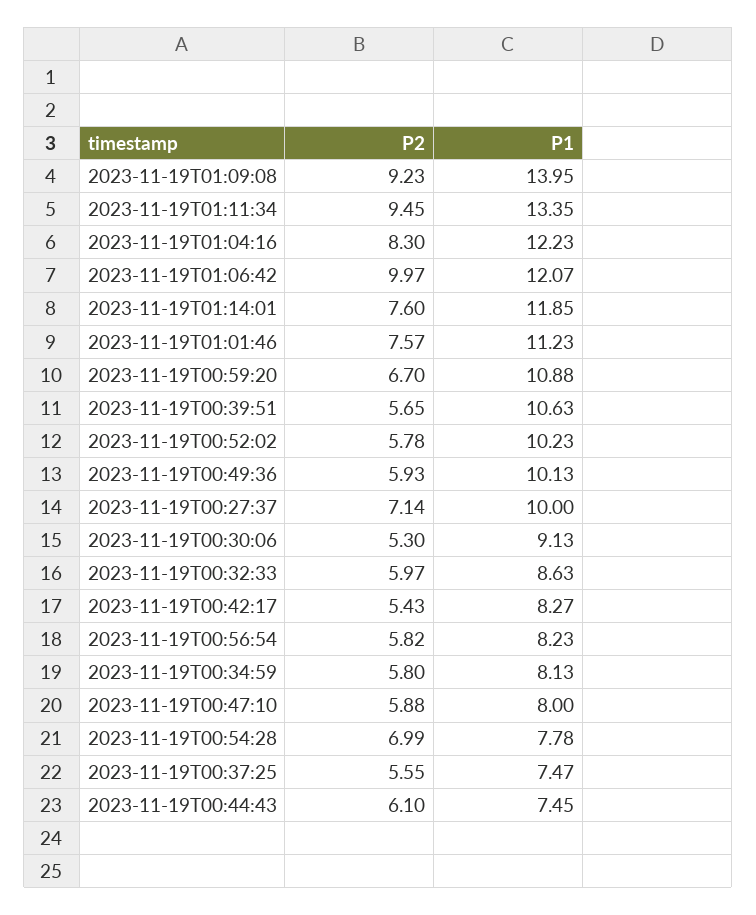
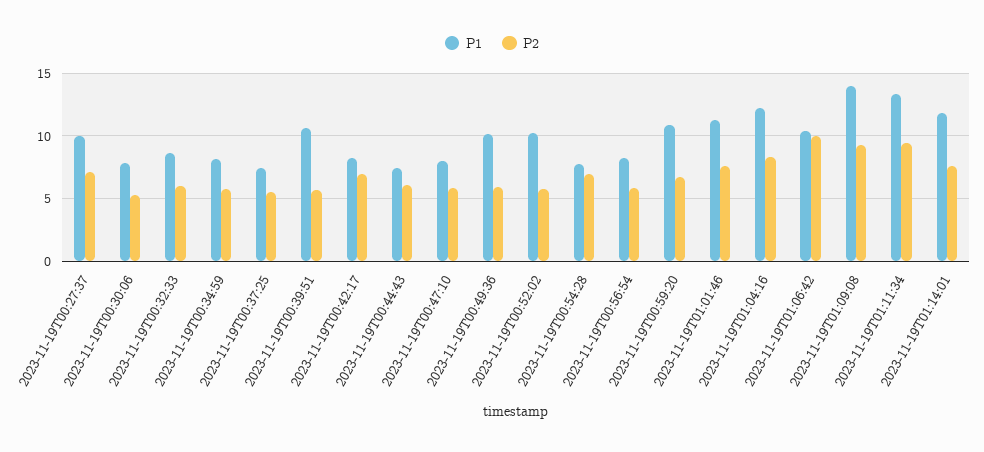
P1, 2023-11-19T01:06:42: 12.07 -> 10.5
P1, 2023-11-19T00:30:06: 9.13 -> 8
P2, 2023-11-19T00:42:17: 5.43 -> 7

